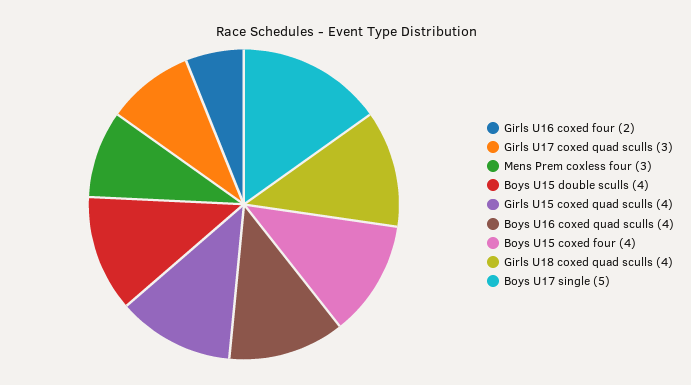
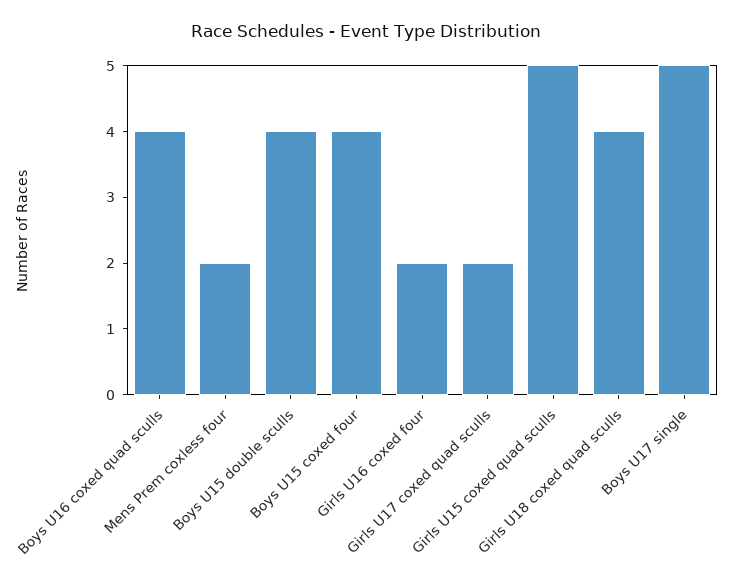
Girls U17 coxed quad sculls: 3 -> 2
Mens Prem coxless four: 3 -> 2
Girls U15 coxed quad sculls: 4 -> 5

